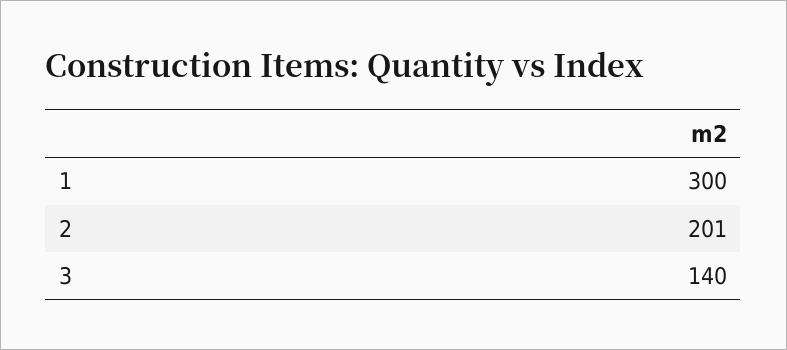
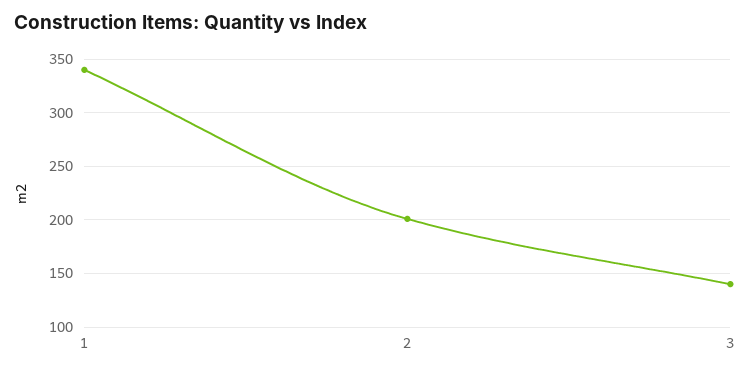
1: 300 -> 340

